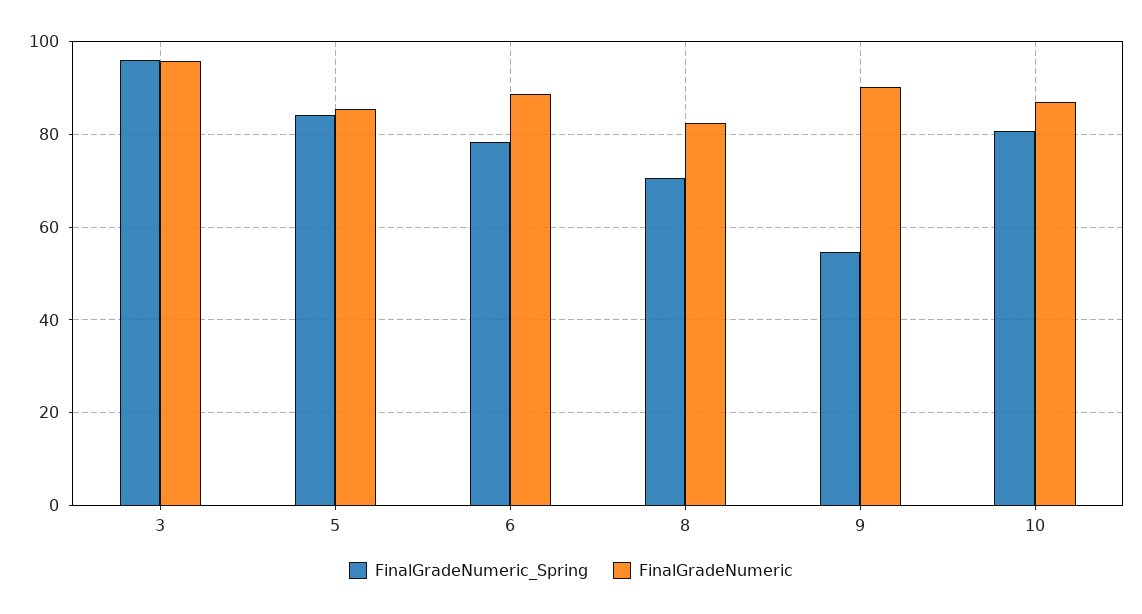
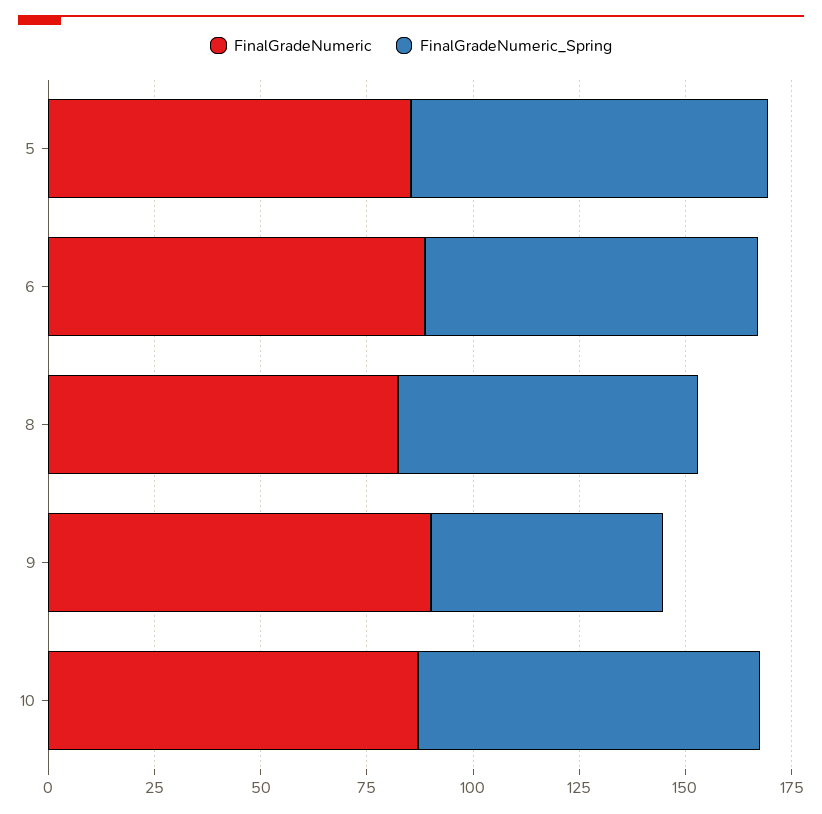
FinalGradeNumeric_Spring, 3: 96 -> none
FinalGradeNumeric, 3: 96 -> none

